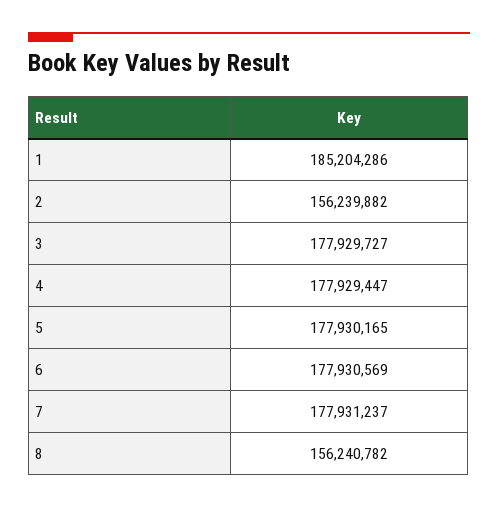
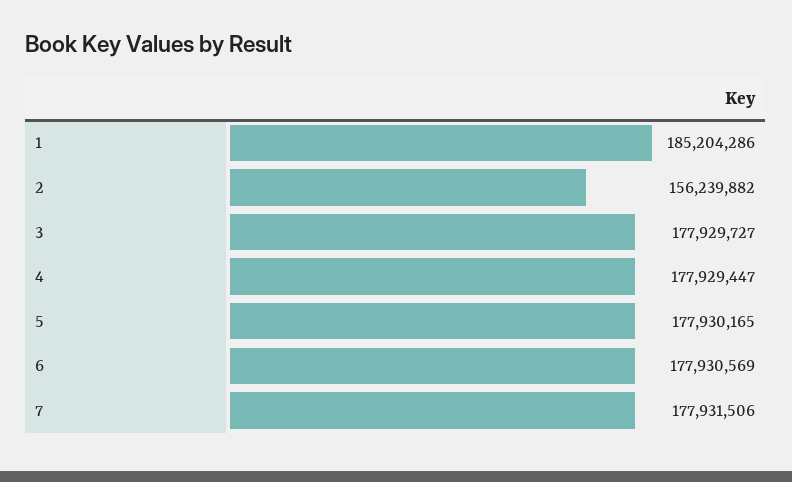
7: 177931237 -> 177931506
8: 156240782 -> none

